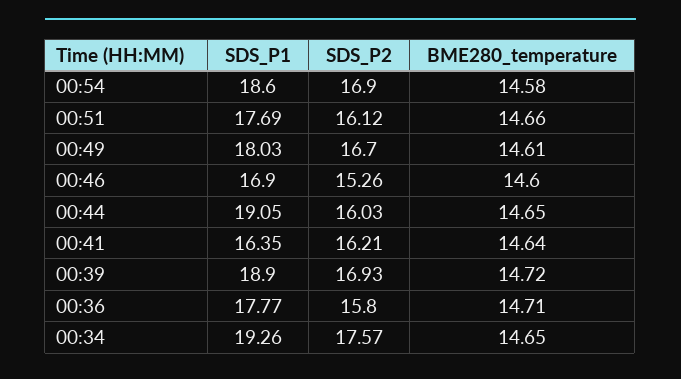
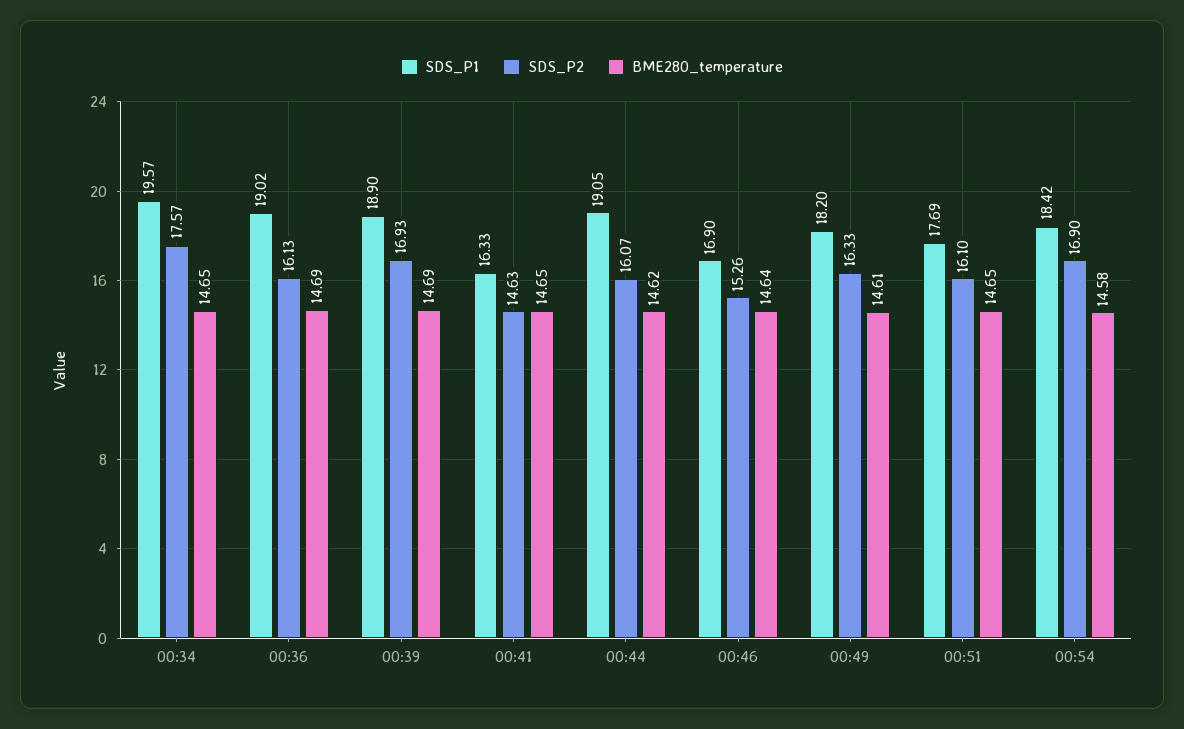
SDS_P1, 00:54: 18.6 -> 18.42
SDS_P2, 00:51: 16.12 -> 16.1
BME280_temperature, 00:51: 14.66 -> 14.65
SDS_P1, 00:49: 18.03 -> 18.2
SDS_P2, 00:49: 16.7 -> 16.33
BME280_temperature, 00:46: 14.6 -> 14.64
SDS_P2, 00:44: 16.03 -> 16.07
BME280_temperature, 00:44: 14.65 -> 14.62
SDS_P1, 00:41: 16.35 -> 16.33
SDS_P2, 00:41: 16.21 -> 14.63
BME280_temperature, 00:41: 14.64 -> 14.65
BME280_temperature, 00:39: 14.72 -> 14.69
SDS_P1, 00:36: 17.77 -> 19.02
SDS_P2, 00:36: 15.8 -> 16.13
BME280_temperature, 00:36: 14.71 -> 14.69
SDS_P1, 00:34: 19.26 -> 19.57

